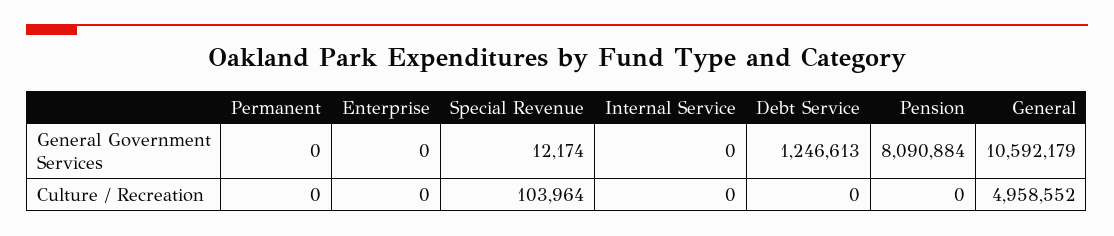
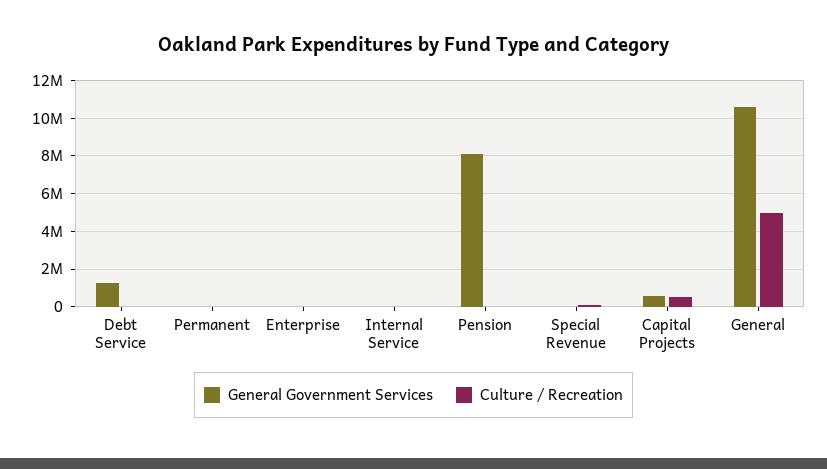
General Government Services, Capital Projects: none -> 500000
Culture / Recreation, Capital Projects: none -> 500000

